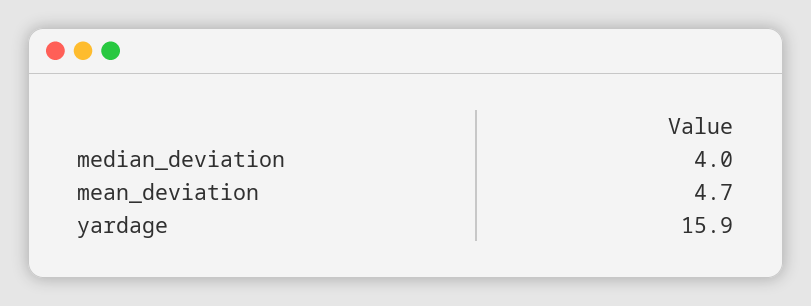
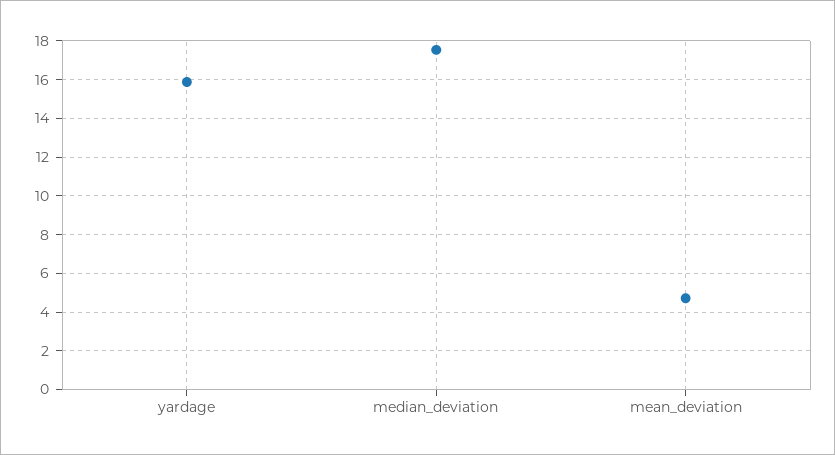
median_deviation: 4 -> 17.5

